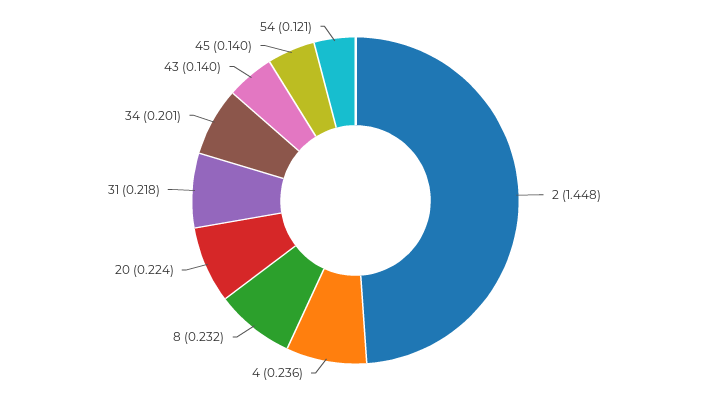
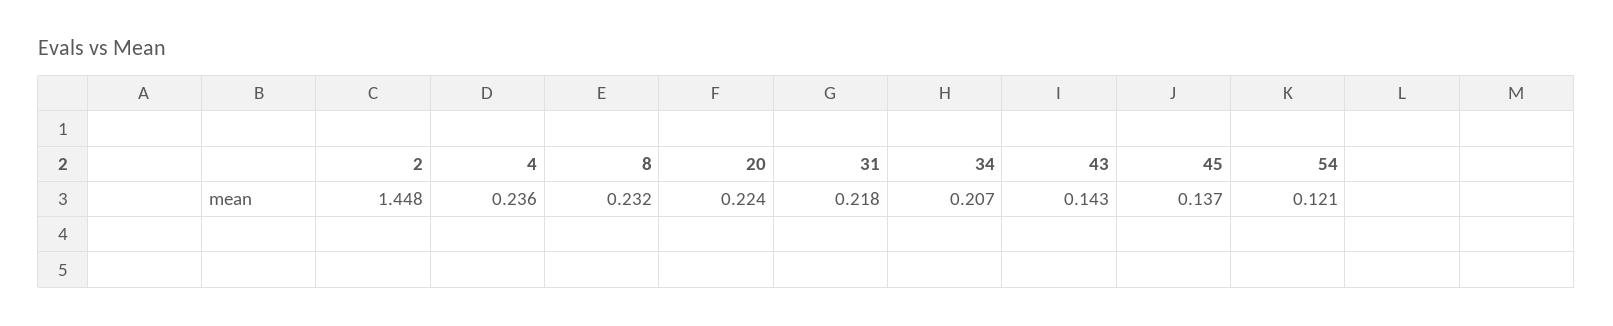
34: 0.201 -> 0.207
43: 0.14 -> 0.143
45: 0.14 -> 0.137

